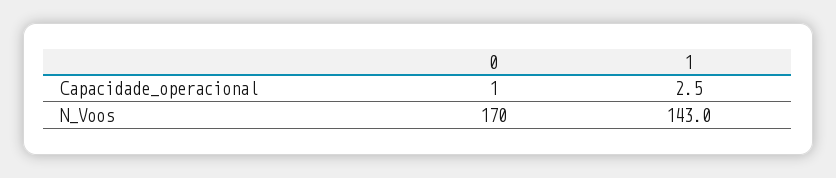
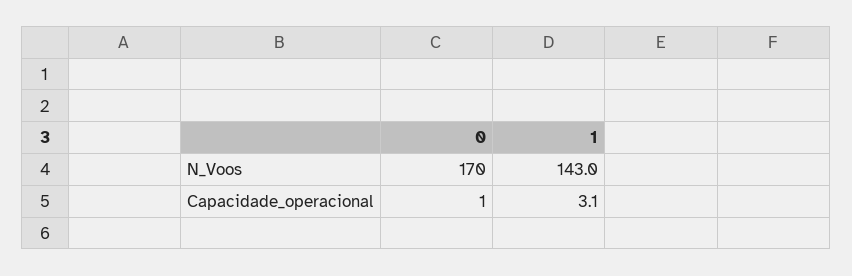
1, Capacidade_operacional: 2.5 -> 3.1

